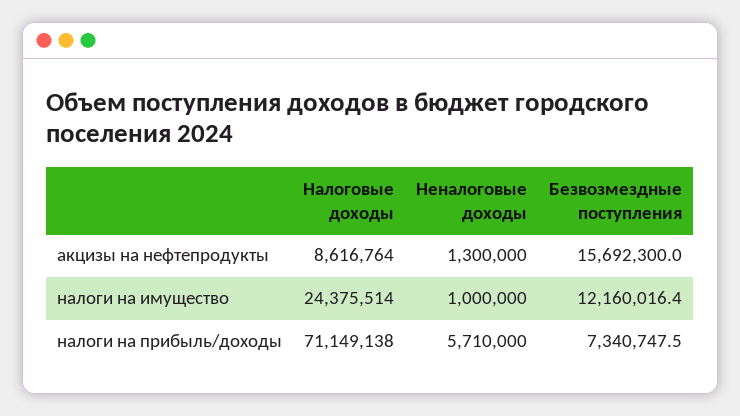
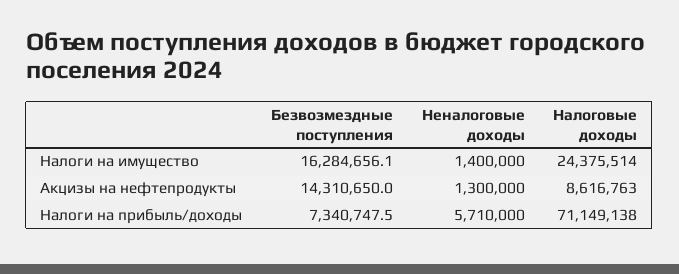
Налоговые доходы, акцизы на нефтепродукты: 8616764 -> 8616763
Безвозмездные поступления, акцизы на нефтепродукты: 15692300 -> 14310650
Неналоговые доходы, налоги на имущество: 1000000 -> 1400000
Безвозмездные поступления, налоги на имущество: 12160016.4 -> 16284656.1

